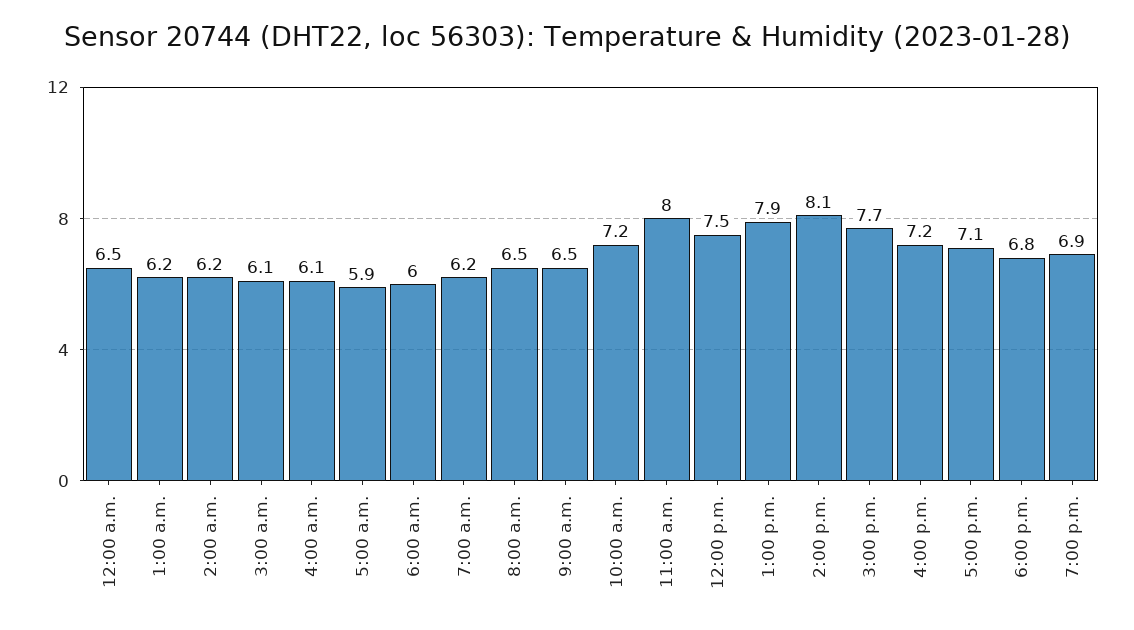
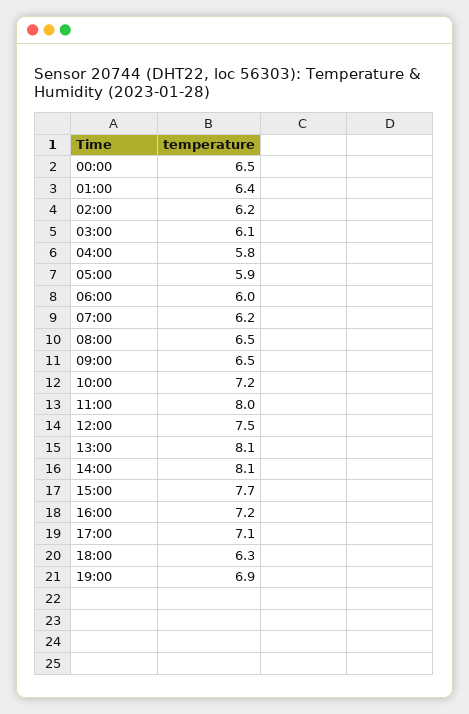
1:00 a.m.: 6.2 -> 6.4
4:00 a.m.: 6.1 -> 5.8
1:00 p.m.: 7.9 -> 8.1
6:00 p.m.: 6.8 -> 6.3

